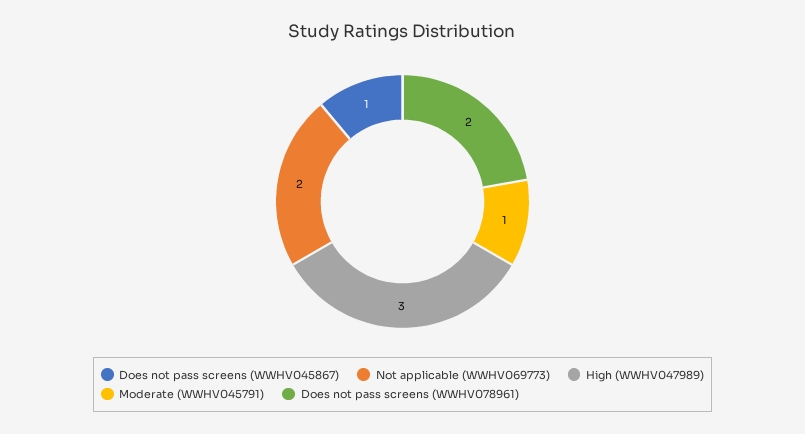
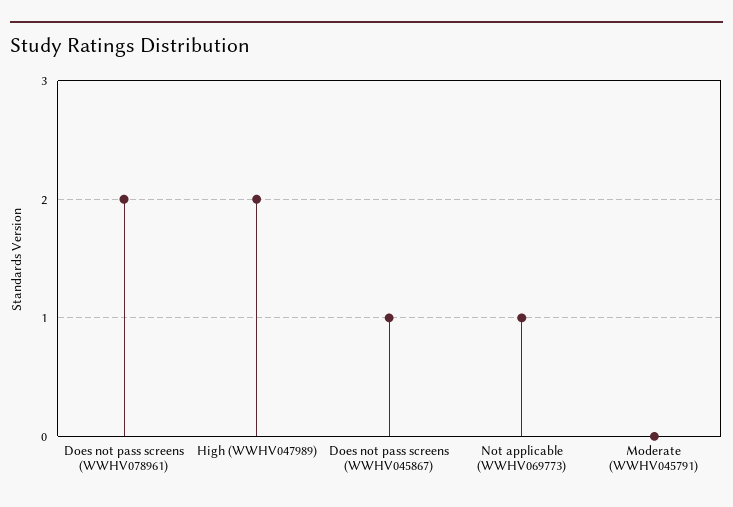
Not applicable (WWHV069773): 2 -> 1
High (WWHV047989): 3 -> 2
Moderate (WWHV045791): 1 -> 0

